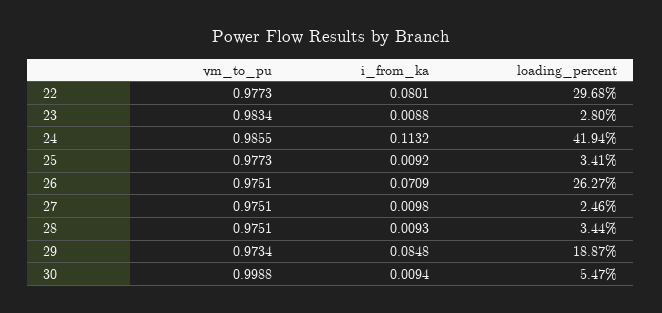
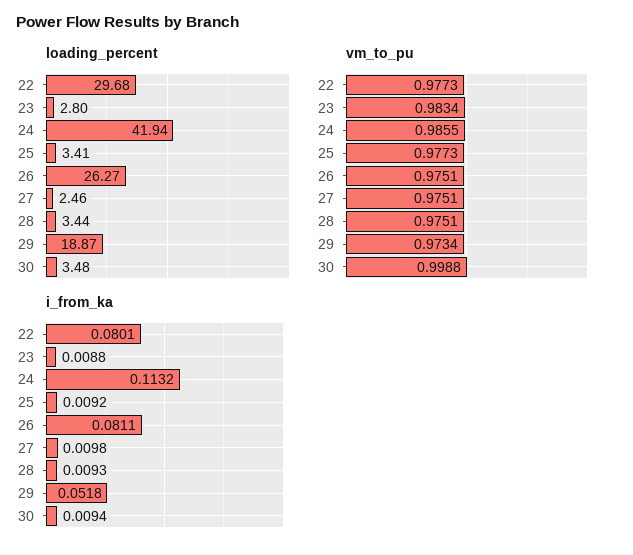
i_from_ka, 26: 0.0709 -> 0.0811
i_from_ka, 29: 0.0848 -> 0.0518
loading_percent, 30: 5.47 -> 3.48

